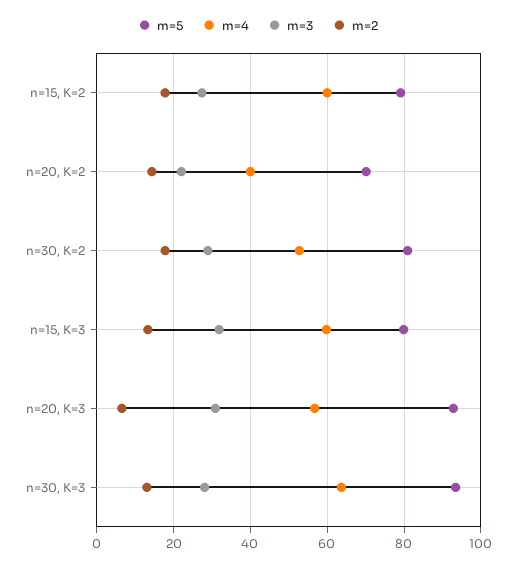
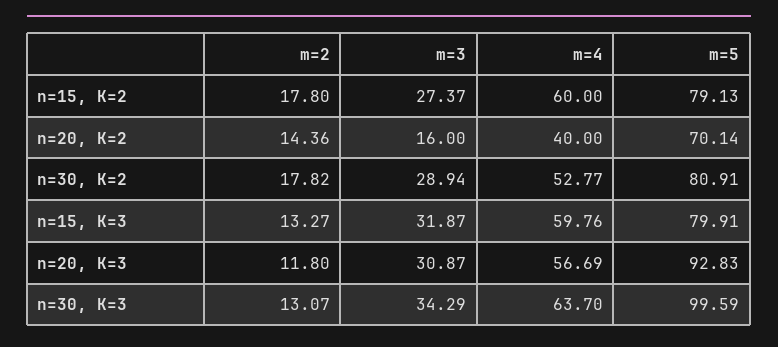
m=3, n=20, K=2: 22 -> 16
m=2, n=20, K=3: 6 -> 11.8
m=5, n=30, K=3: 94 -> 99.59
m=3, n=30, K=3: 28 -> 34.29

